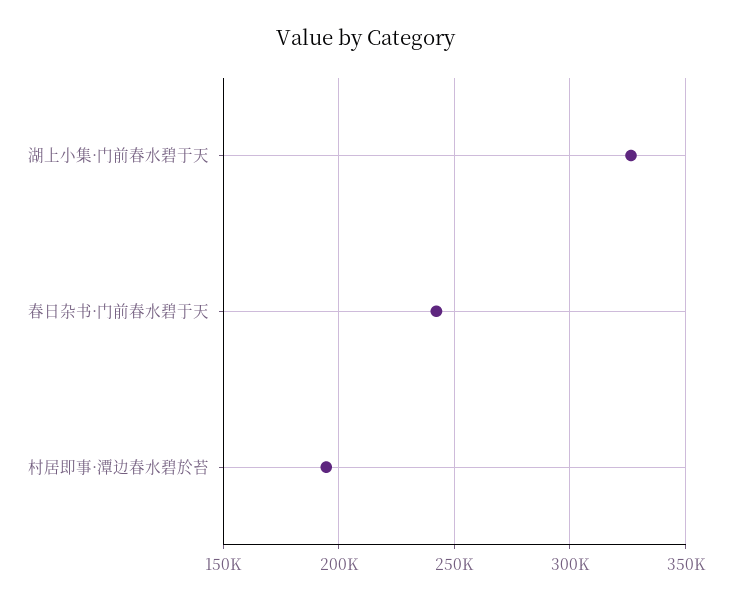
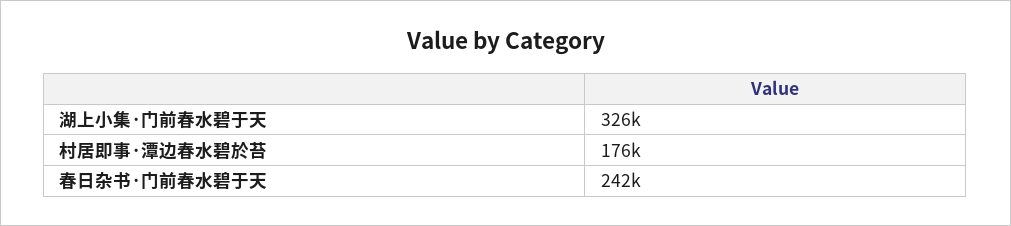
村居即事·潭边春水碧於苔: 195000 -> 176000

